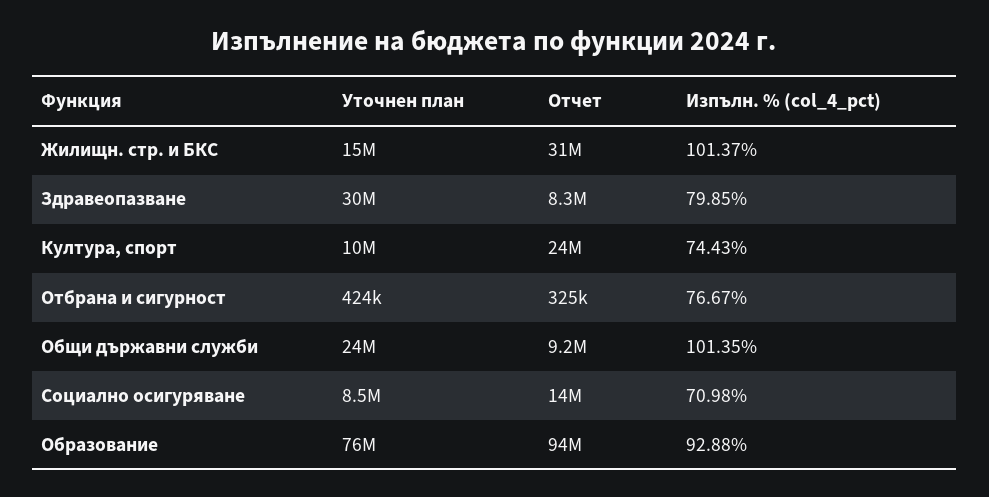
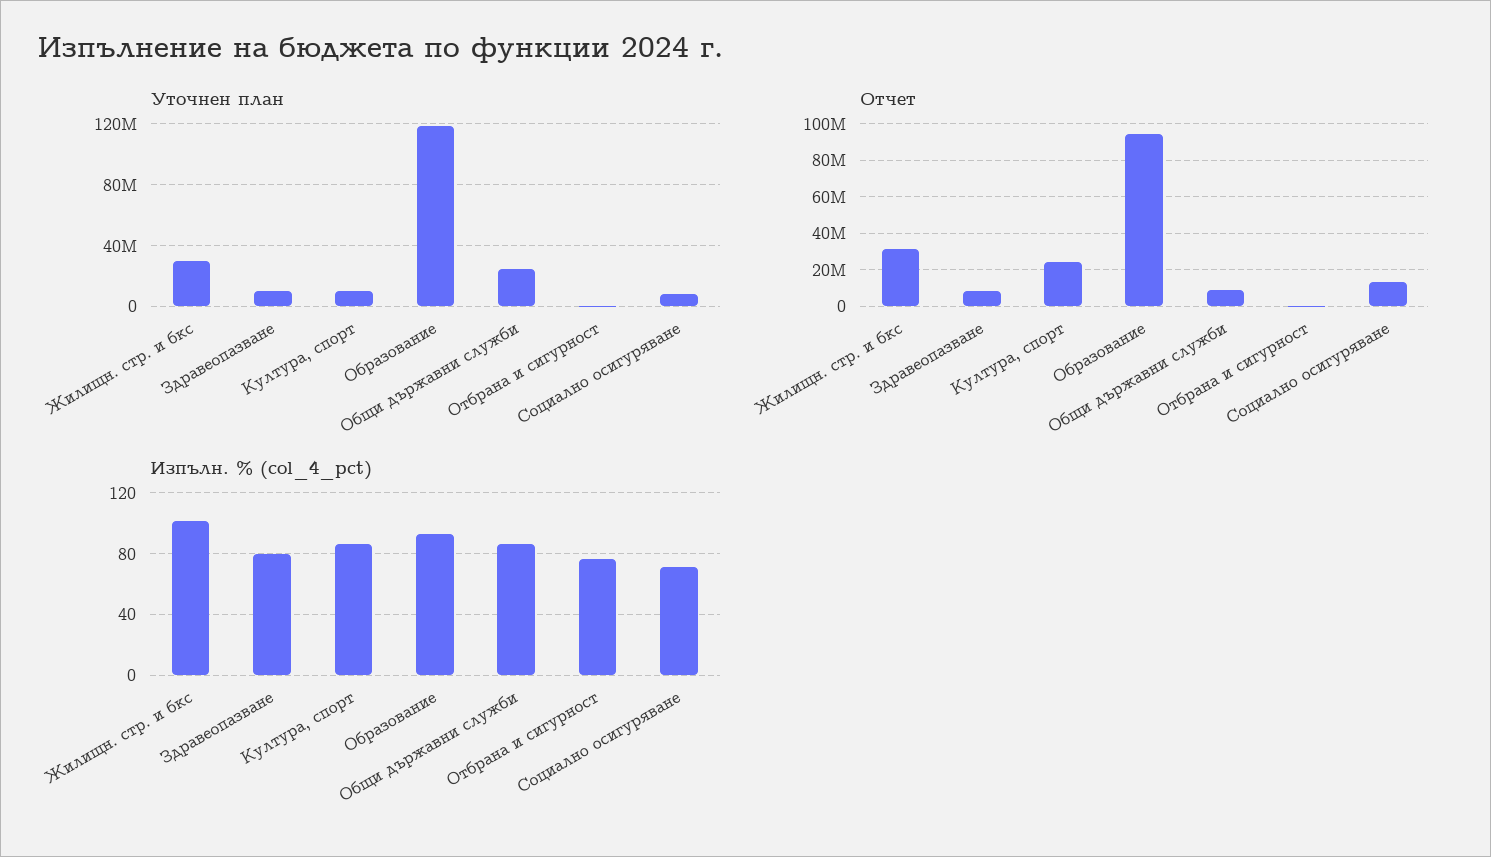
Уточнен план, Жилищн. стр. и БКС: 15000000 -> 30000000
Уточнен план, Здравеопазване: 30000000 -> 10000000
Изпълн. % (col_4_pct), Култура, спорт: 74.43 -> 85
Изпълн. % (col_4_pct), Общи държавни служби: 101.35 -> 85
Уточнен план, Образование: 76000000 -> 120000000

